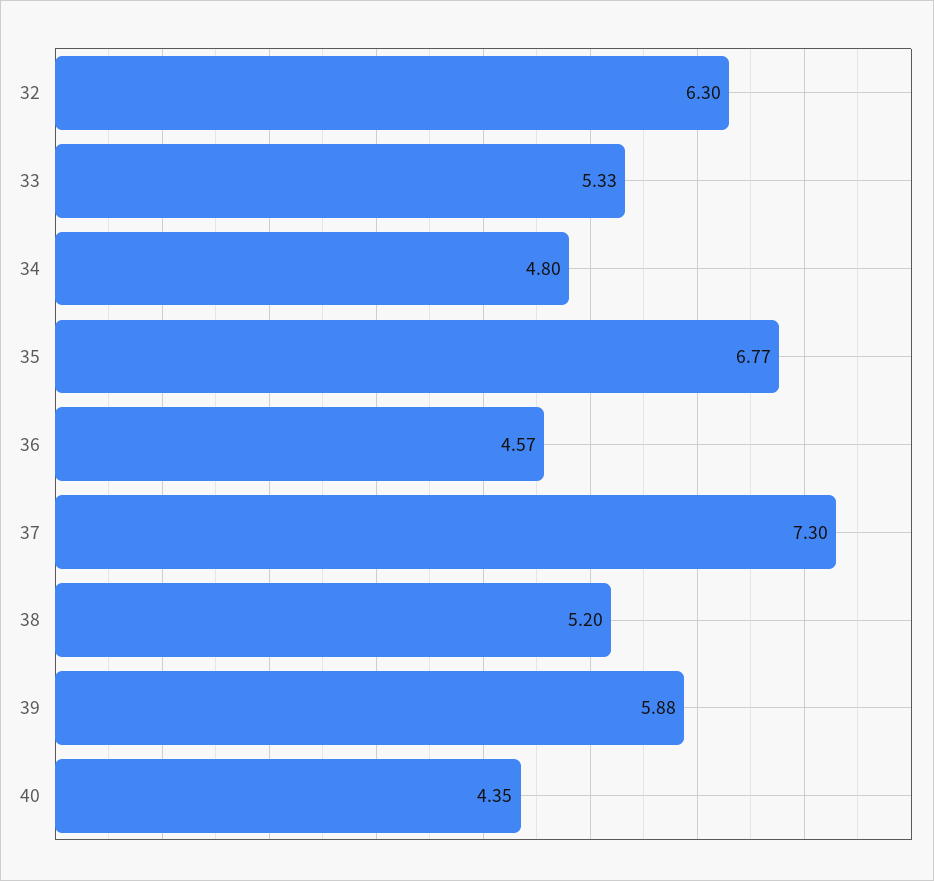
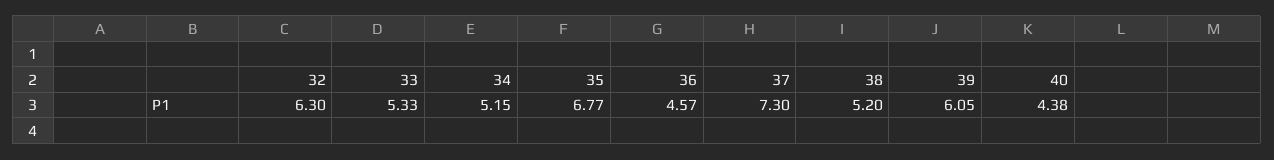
34: 4.8 -> 5.15
39: 5.88 -> 6.05
40: 4.35 -> 4.38

